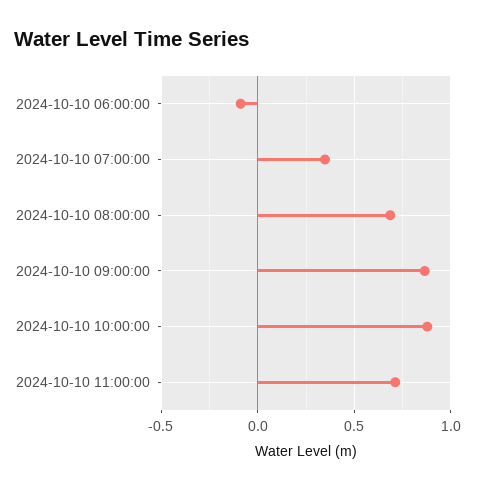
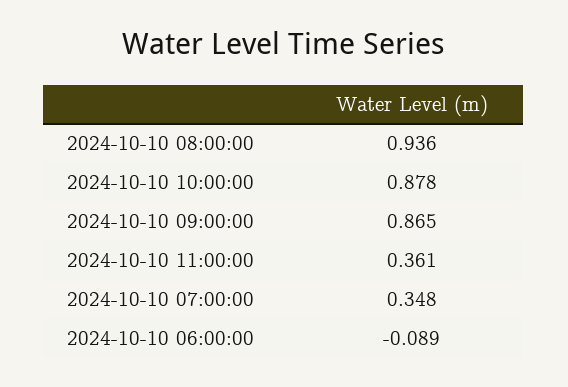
2024-10-10 08:00:00: 0.7 -> 0.936
2024-10-10 11:00:00: 0.7 -> 0.361

